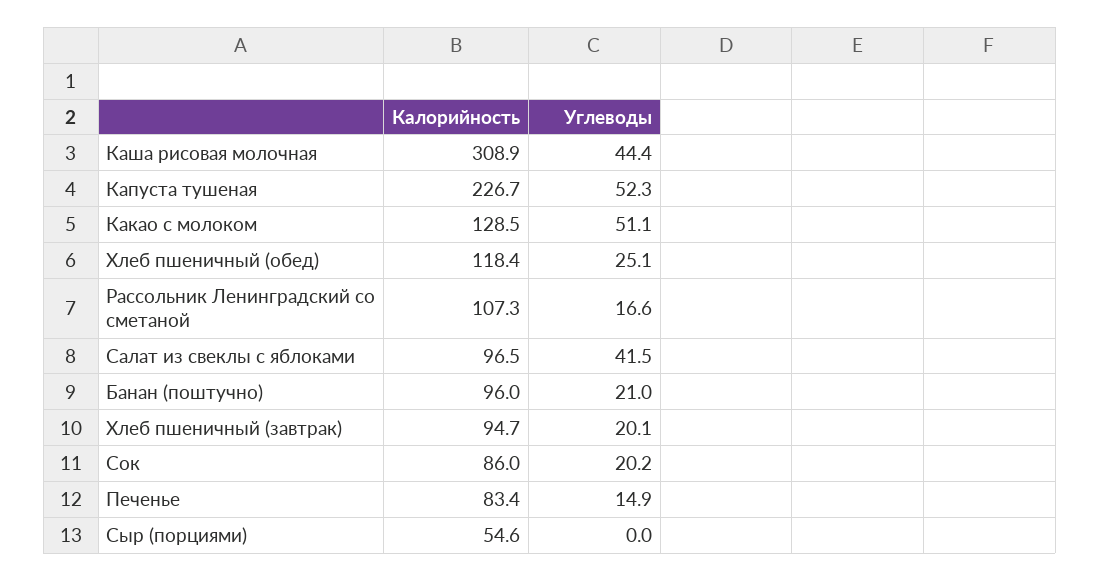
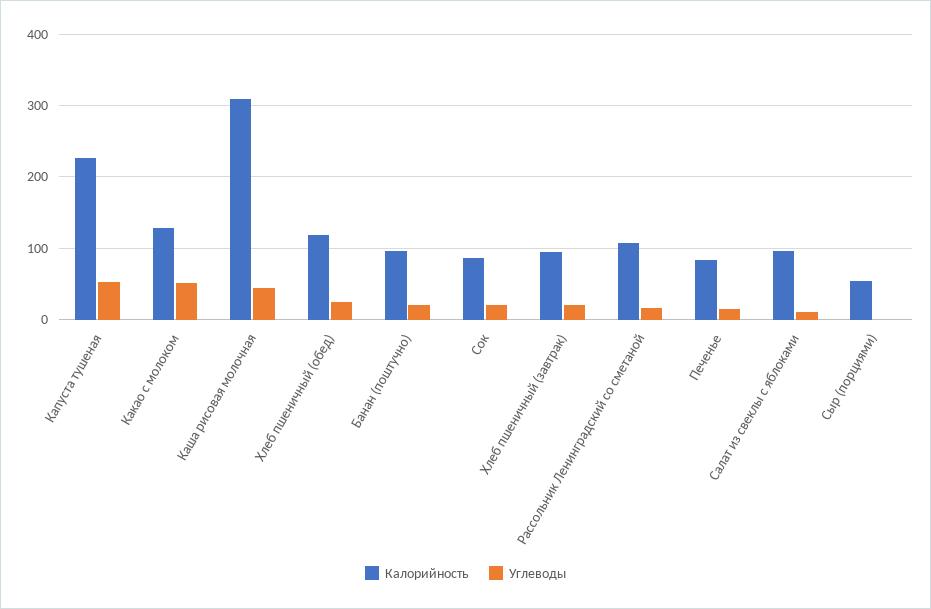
Углеводы, Салат из свеклы с яблоками: 41.5 -> 10

